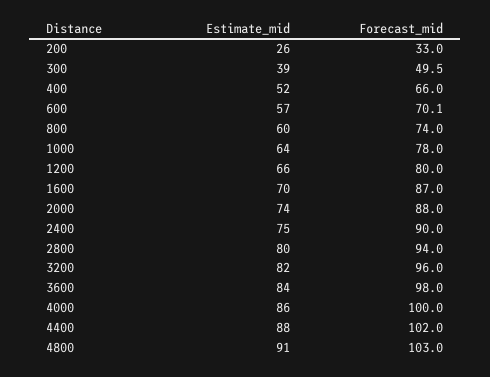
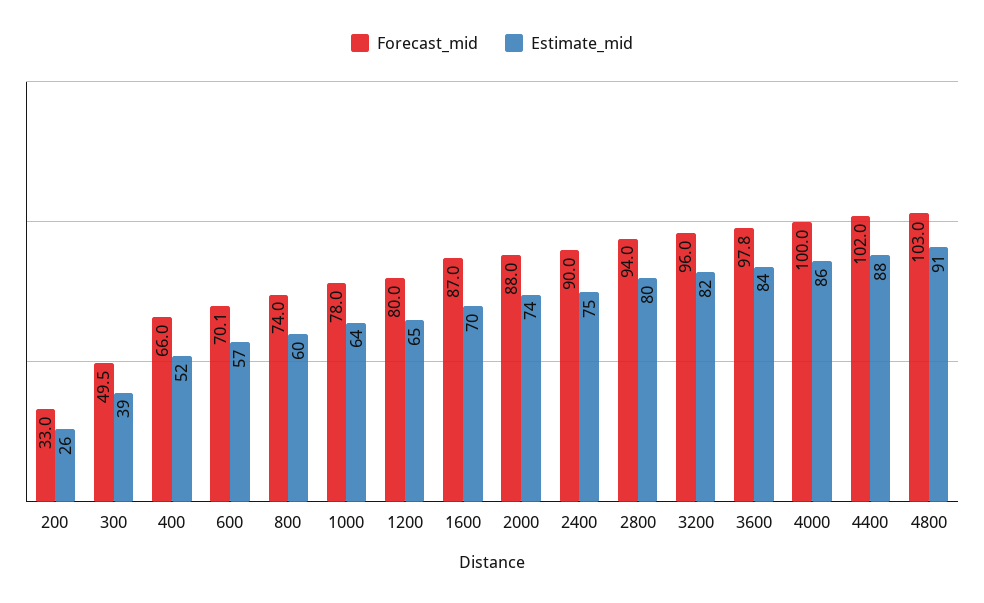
Estimate_mid, 1200: 66 -> 65
Forecast_mid, 3600: 98 -> 97.8

